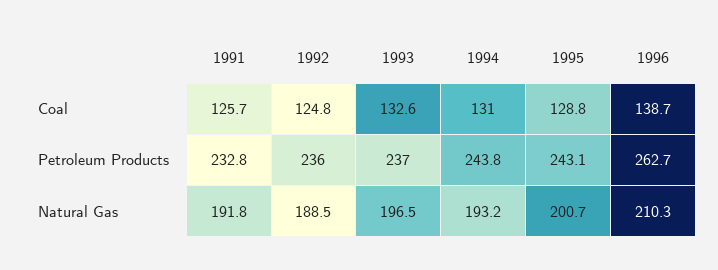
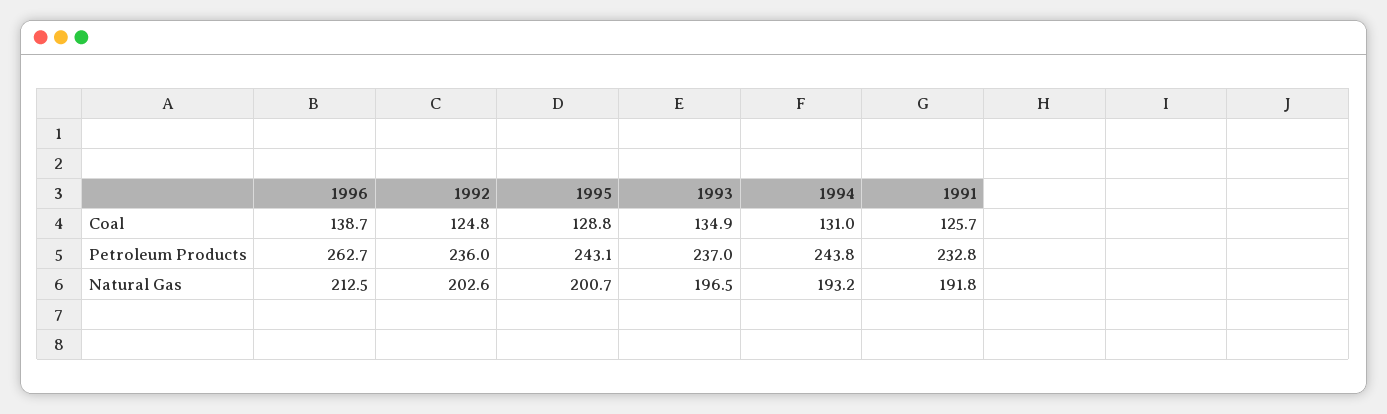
1993, Coal: 132.6 -> 134.9
1992, Natural Gas: 188.5 -> 202.6
1996, Natural Gas: 210.3 -> 212.5

